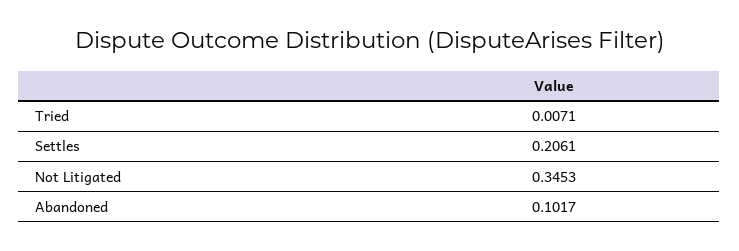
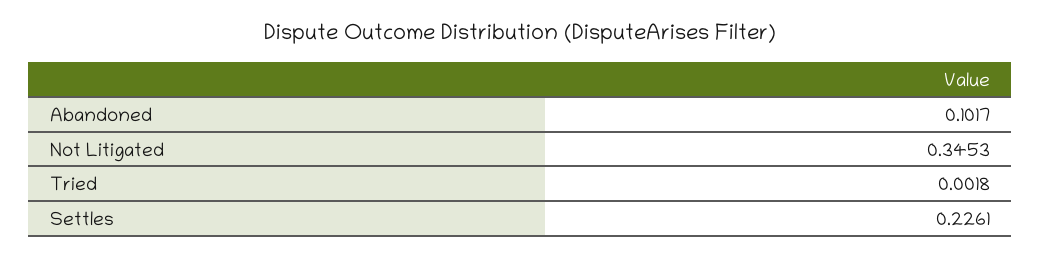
Tried: 0.0071 -> 0.0018
Settles: 0.2061 -> 0.2261

